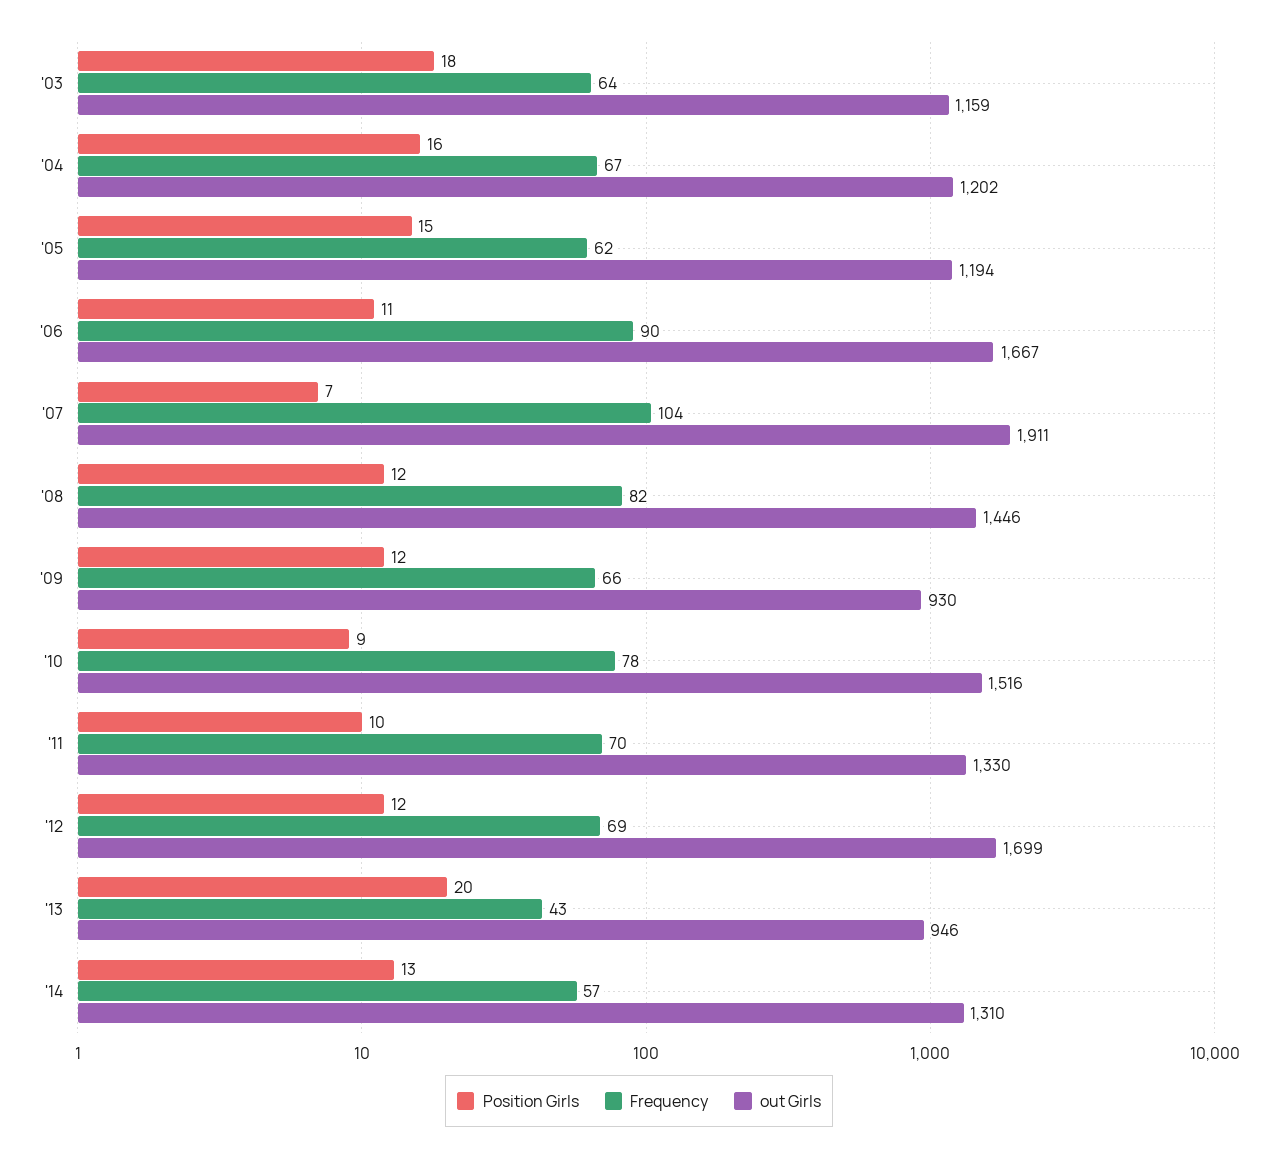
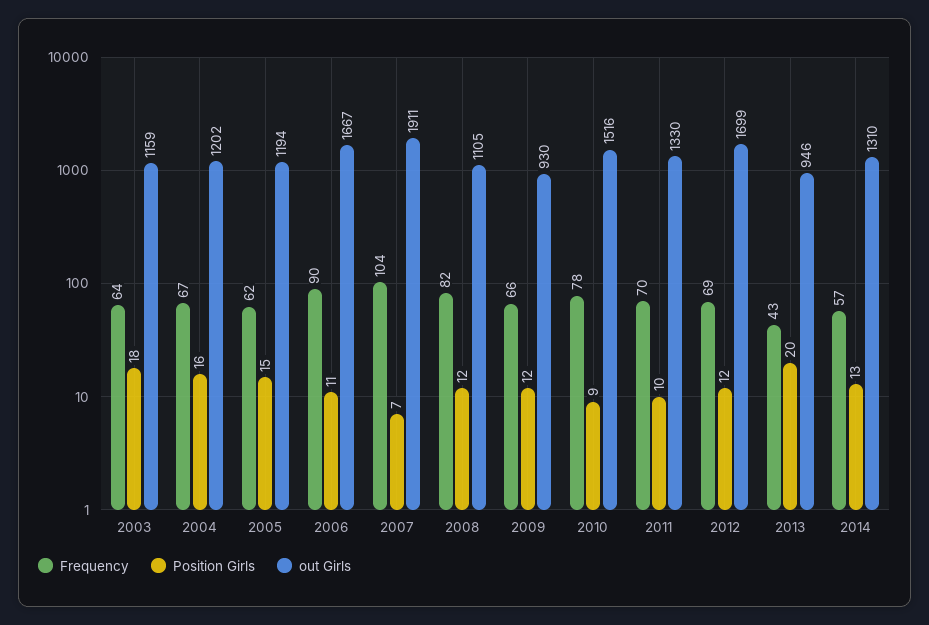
out Girls, '08: 1446 -> 1105

